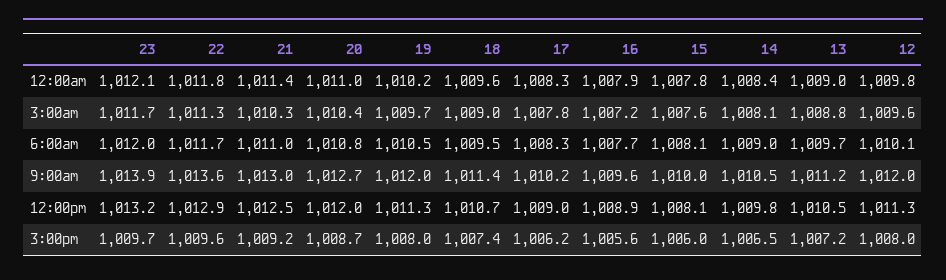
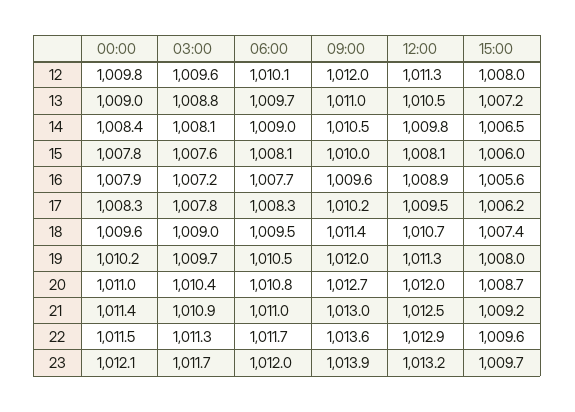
22, 12:00am: 1011.8 -> 1011.5
21, 3:00am: 1010.3 -> 1010.9
13, 9:00am: 1011.2 -> 1011
17, 12:00pm: 1009 -> 1009.5

